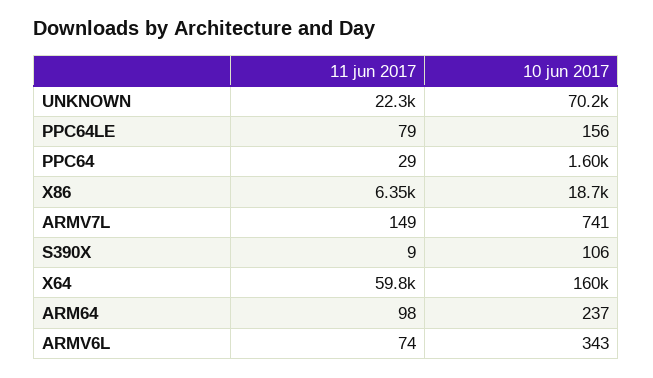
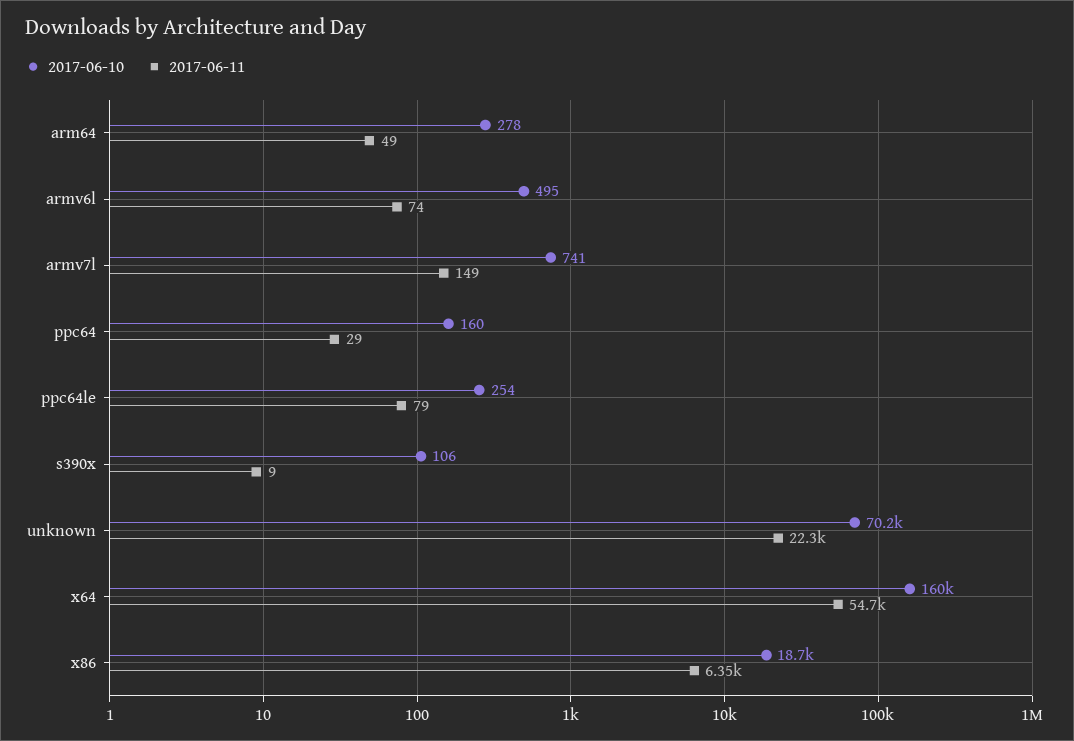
10 jun 2017, PPC64LE: 156 -> 254
10 jun 2017, PPC64: 1600 -> 160
11 jun 2017, X64: 59800 -> 54700
11 jun 2017, ARM64: 98 -> 49
10 jun 2017, ARM64: 237 -> 278
10 jun 2017, ARMV6L: 343 -> 495

